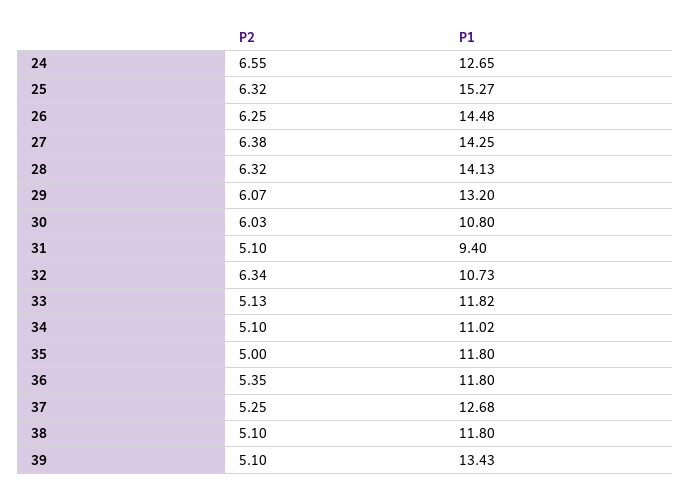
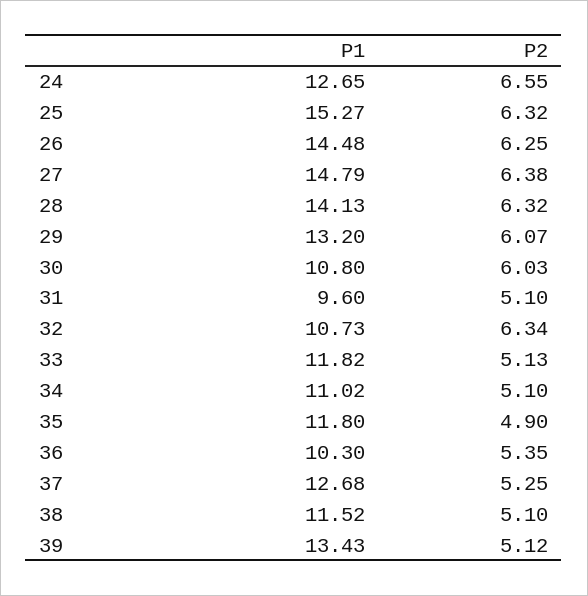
P1, 27: 14.25 -> 14.79
P1, 31: 9.4 -> 9.6
P2, 35: 5 -> 4.9
P1, 36: 11.8 -> 10.3
P1, 38: 11.8 -> 11.52
P2, 39: 5.1 -> 5.12

